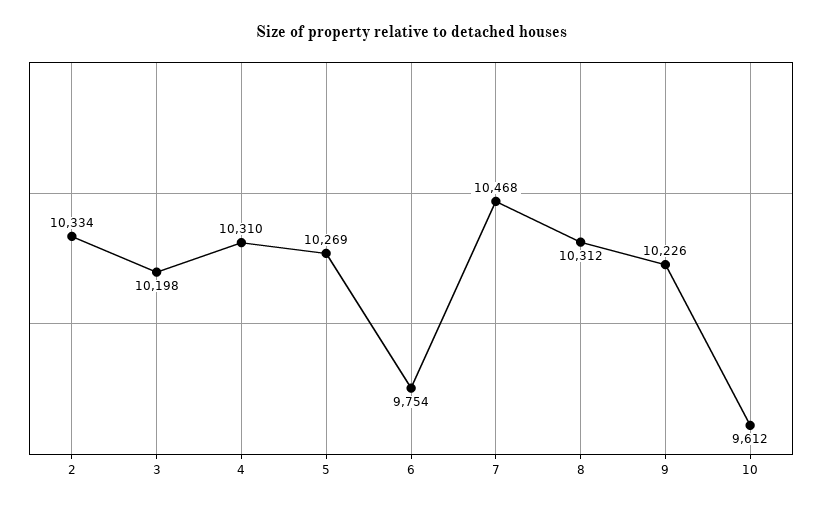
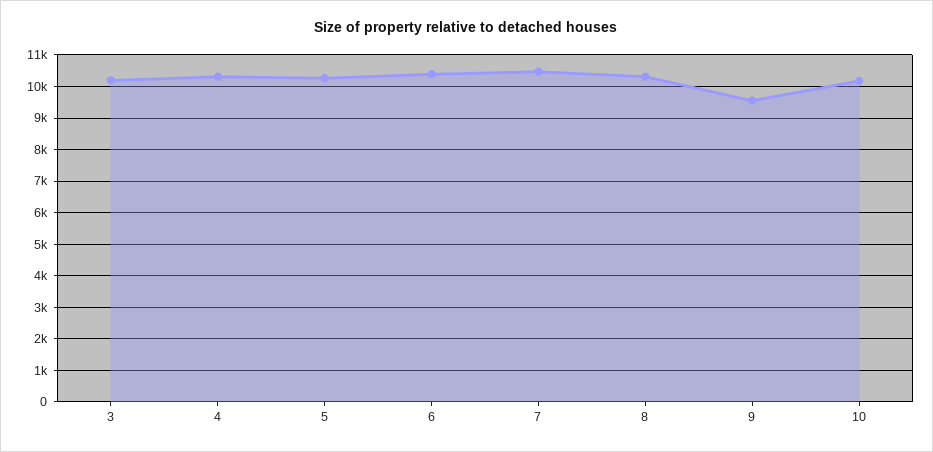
2: 10334 -> none
6: 9754 -> 10400
9: 10226 -> 9600
10: 9612 -> 10200

